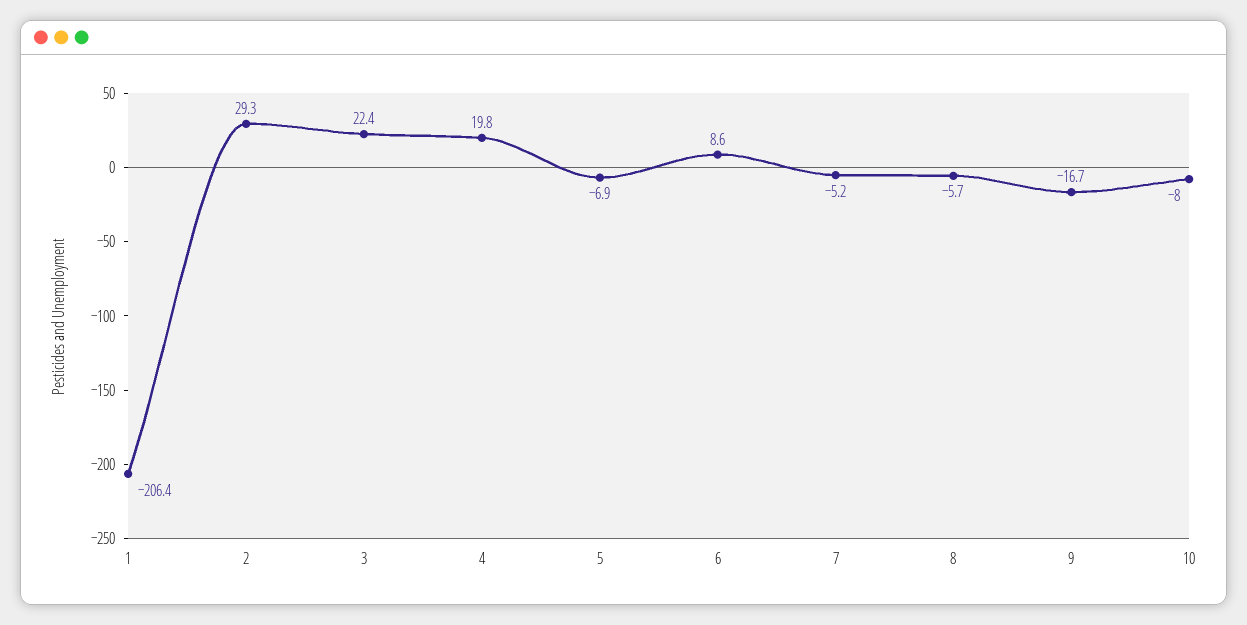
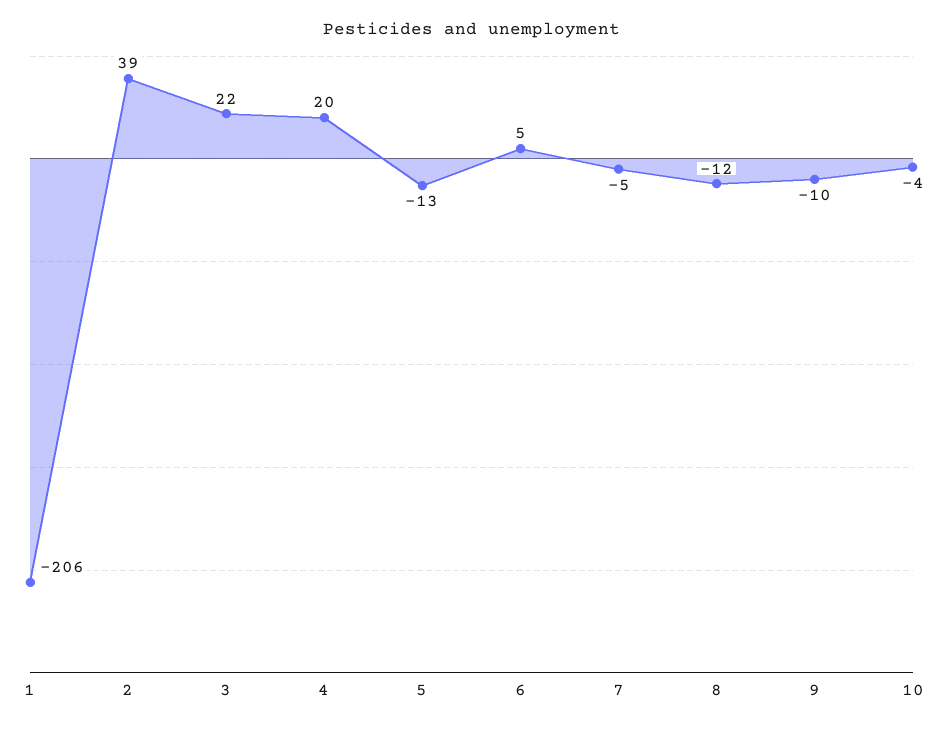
2: 29.3 -> 39
5: -6.9 -> -13
6: 8.6 -> 5
8: -5.7 -> -12
9: -16.7 -> -10
10: -8 -> -4

